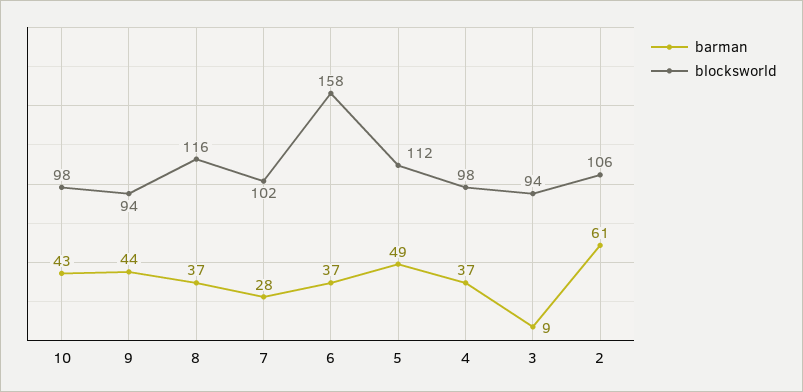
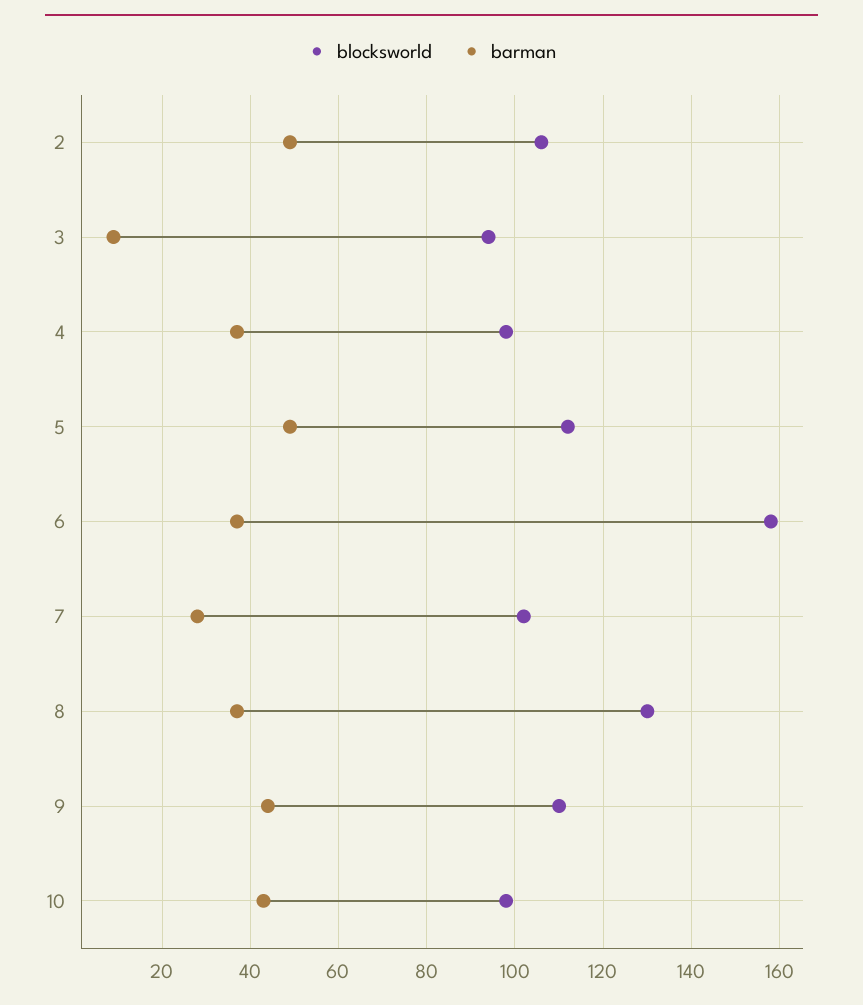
blocksworld, 9: 94 -> 110
blocksworld, 8: 116 -> 130
barman, 2: 61 -> 50

